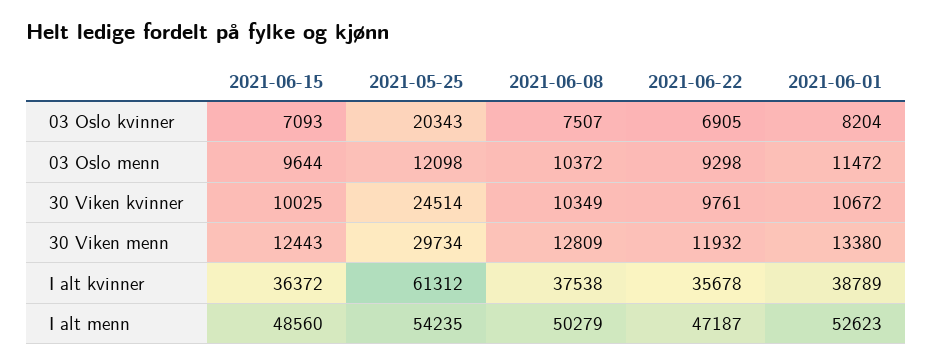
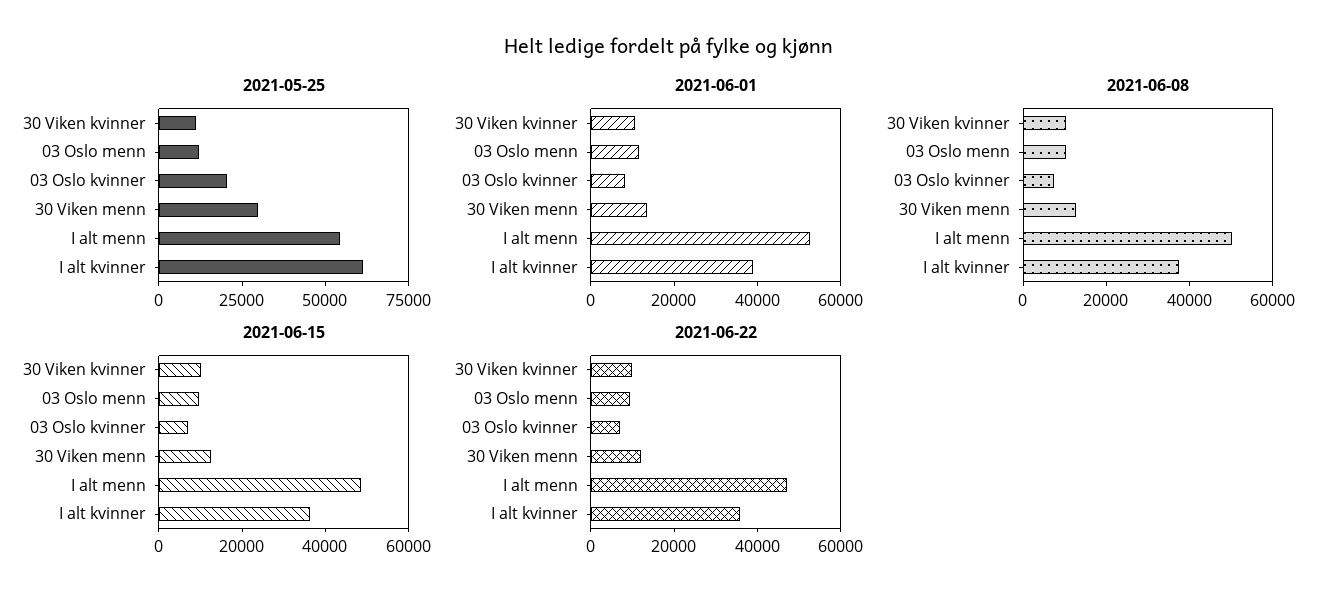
2021-05-25, 30 Viken kvinner: 24514 -> 10000

